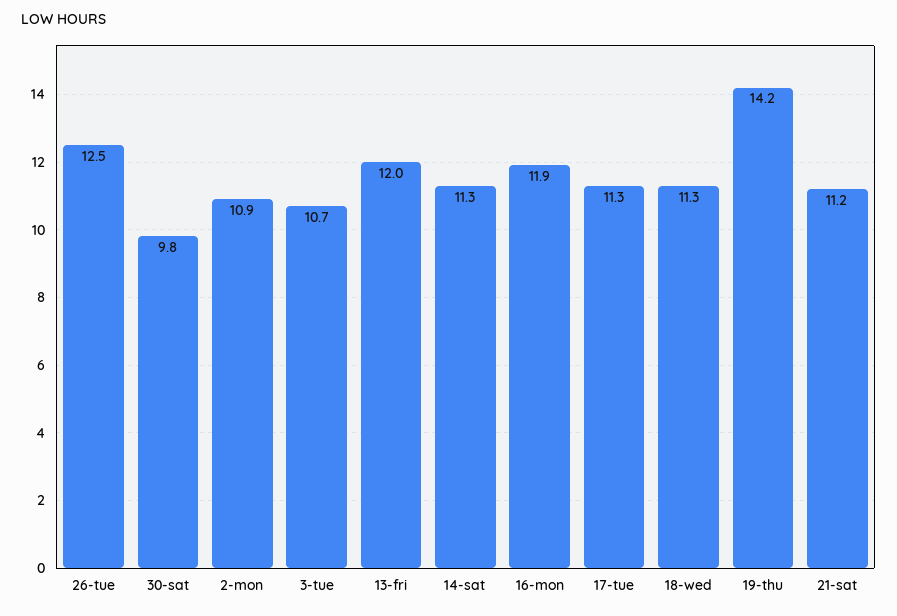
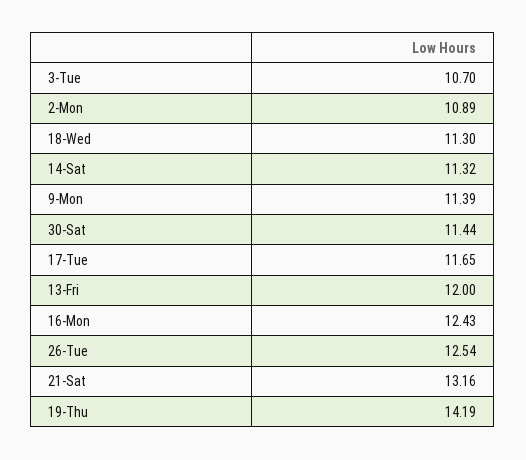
30-sat: 9.8 -> 11.44
16-mon: 11.9 -> 12.43
17-tue: 11.3 -> 11.65
21-sat: 11.2 -> 13.16
9-Mon: none -> 11.39

